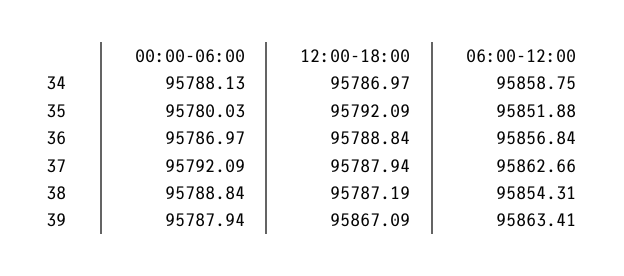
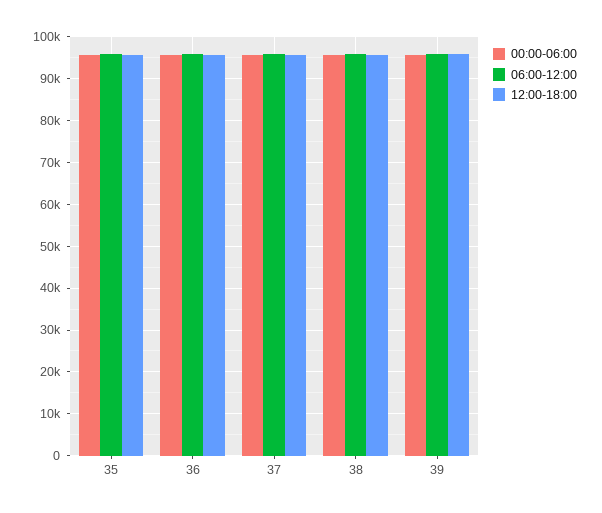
00:00-06:00, 34: 95788.13 -> none
12:00-18:00, 34: 95786.97 -> none
06:00-12:00, 34: 95858.75 -> none

